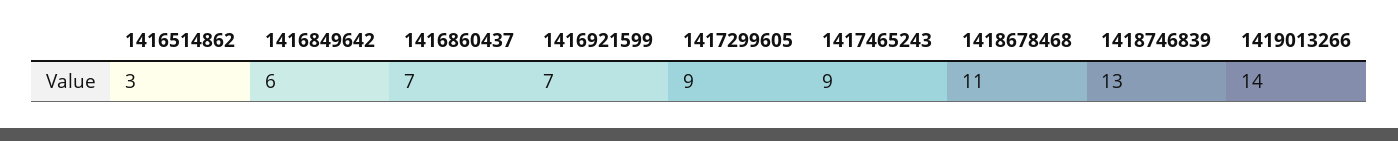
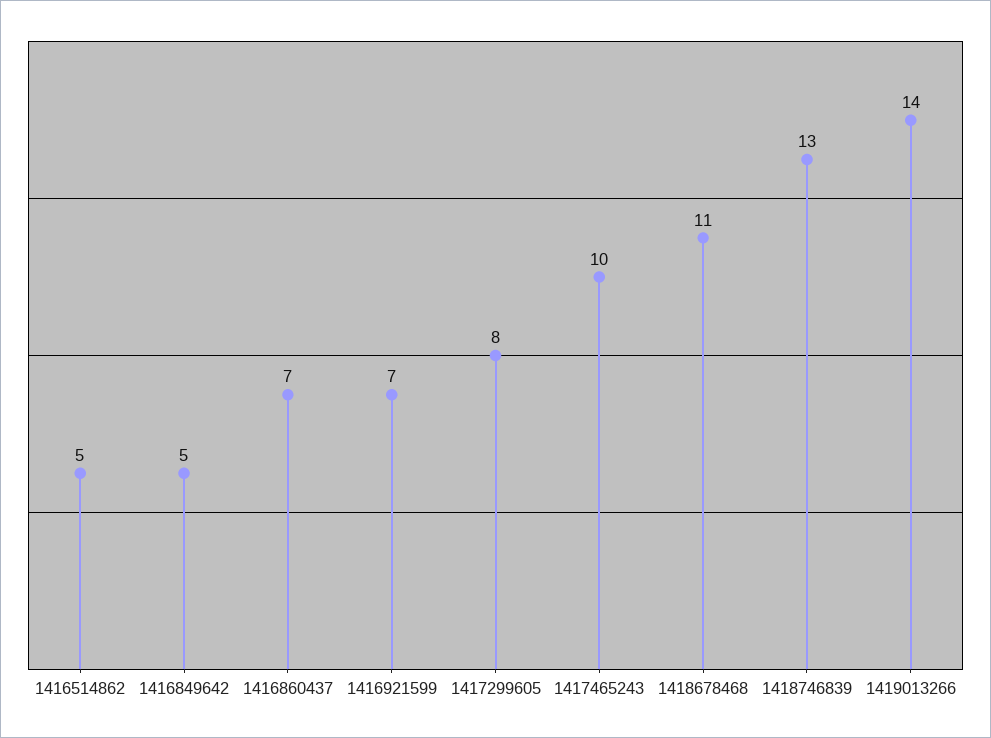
1416514862: 3 -> 5
1416849642: 6 -> 5
1417299605: 9 -> 8
1417465243: 9 -> 10

